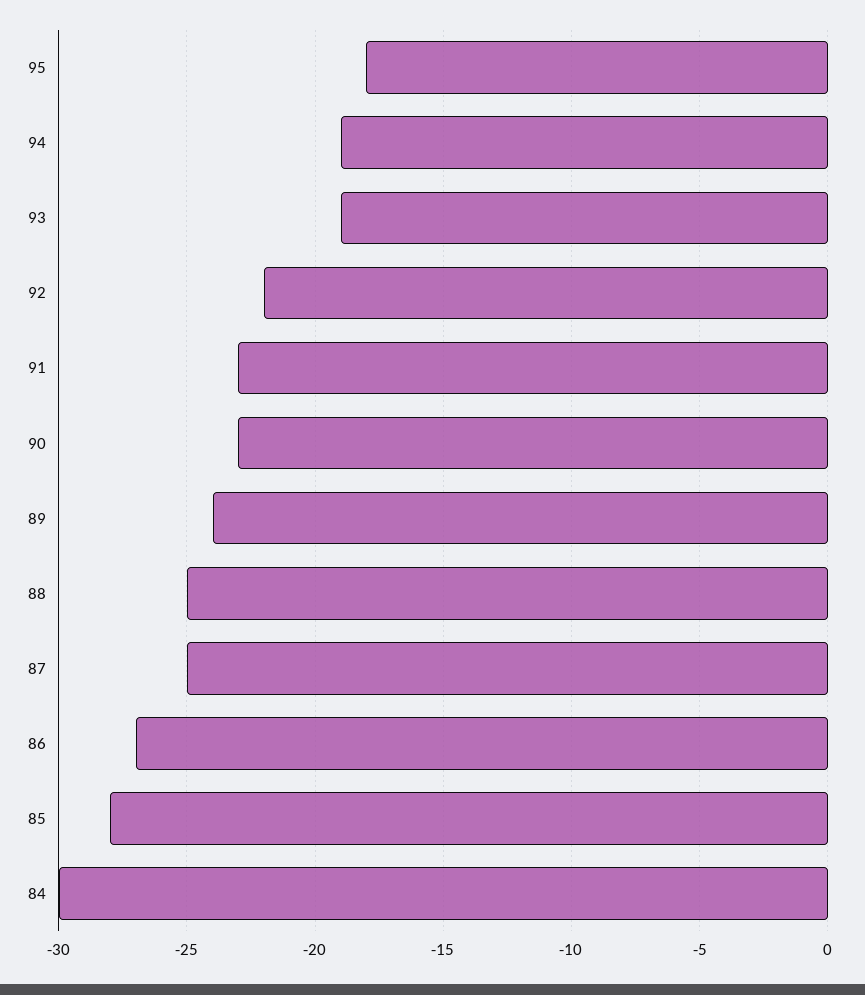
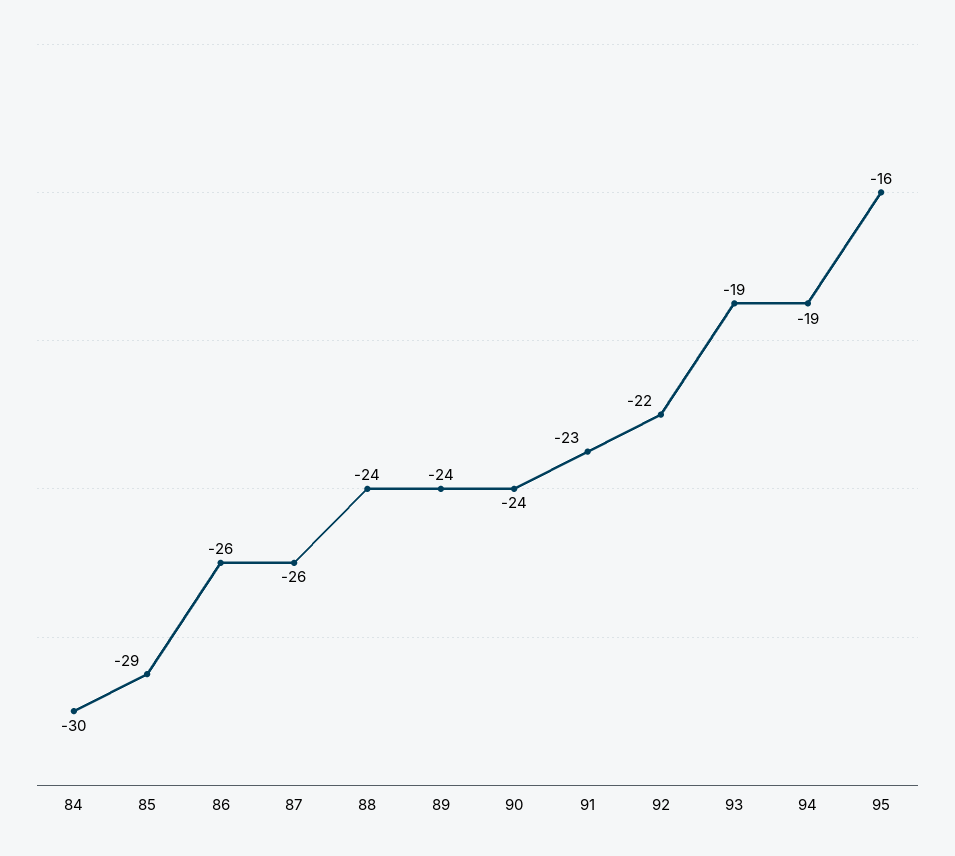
95: -18 -> -16
90: -23 -> -24
88: -25 -> -24
87: -25 -> -26
86: -27 -> -26
85: -28 -> -29

